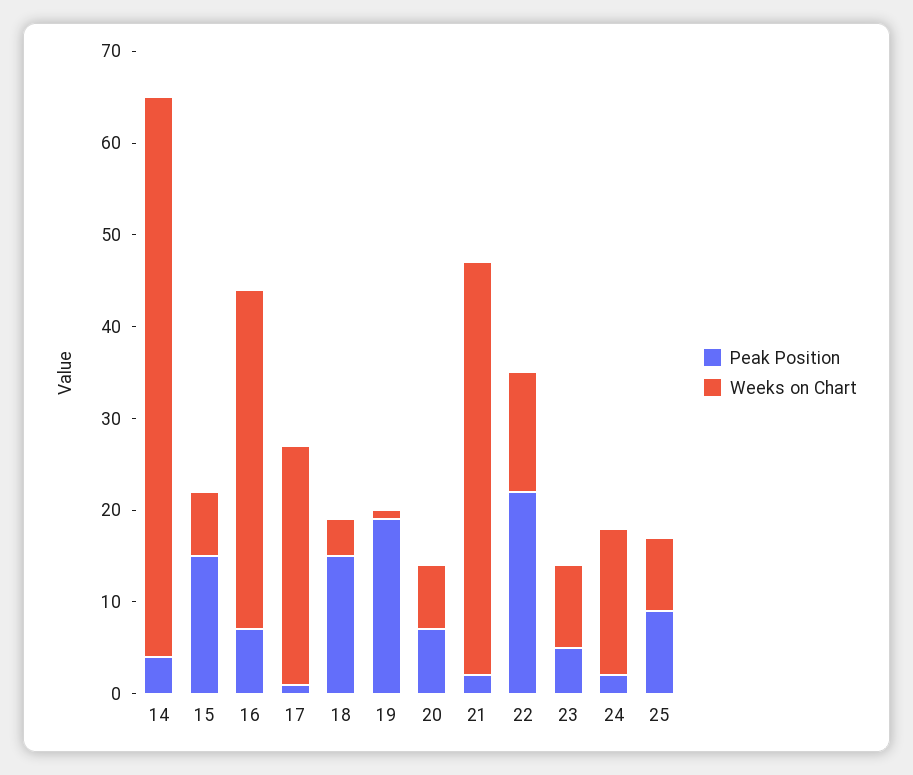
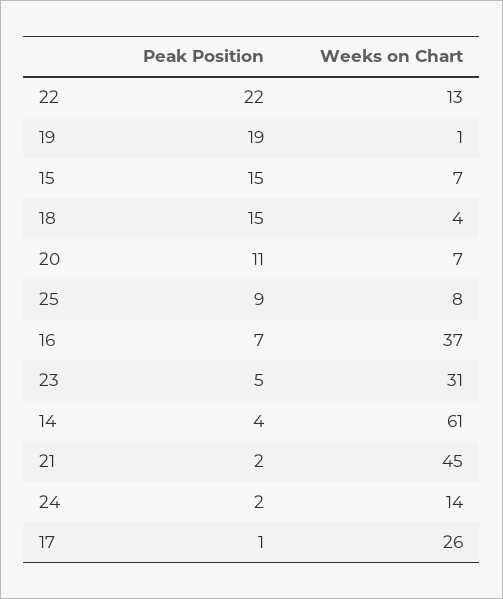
Peak Position, 20: 7 -> 11
Weeks on Chart, 23: 9 -> 31
Weeks on Chart, 24: 16 -> 14

